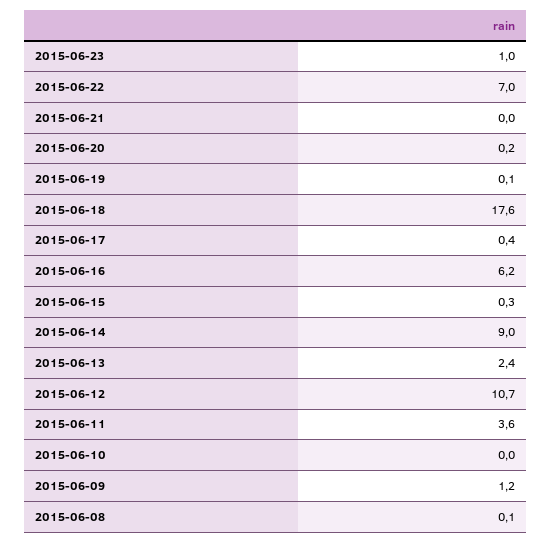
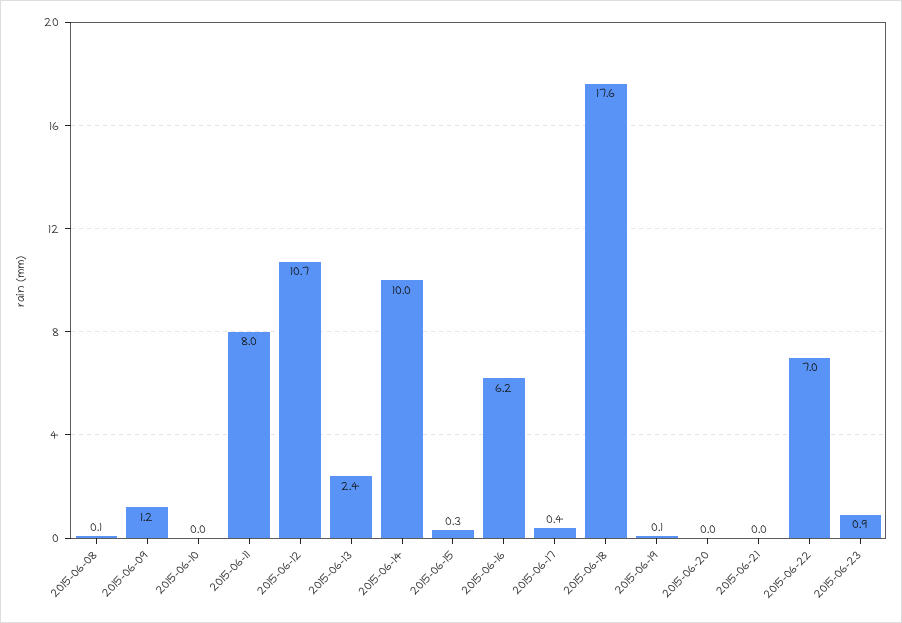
2015-06-23: 1 -> 0.9
2015-06-20: 0.2 -> 0
2015-06-14: 9 -> 10
2015-06-11: 3.6 -> 8

